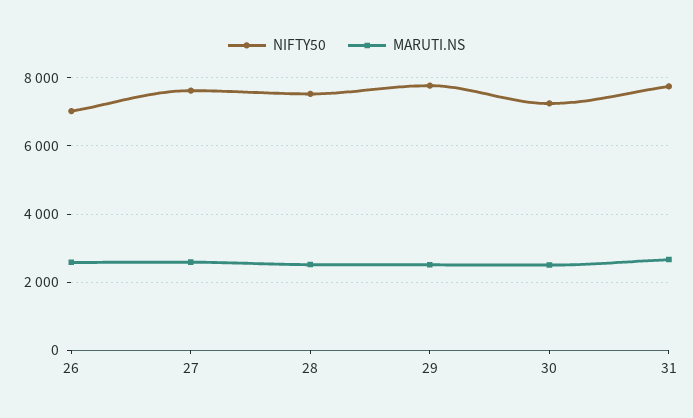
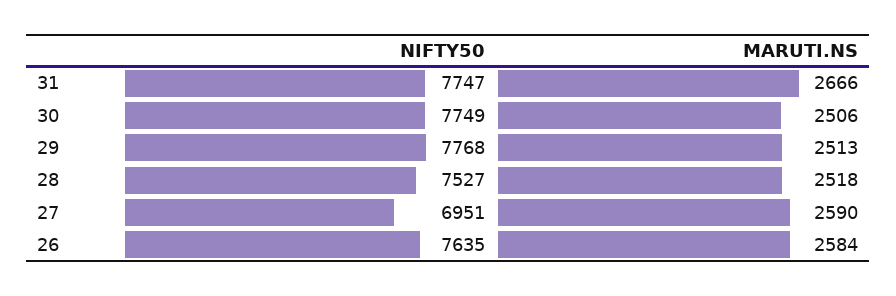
NIFTY50, 26: 7000 -> 7635
NIFTY50, 27: 7600 -> 6951
NIFTY50, 30: 7200 -> 7749

